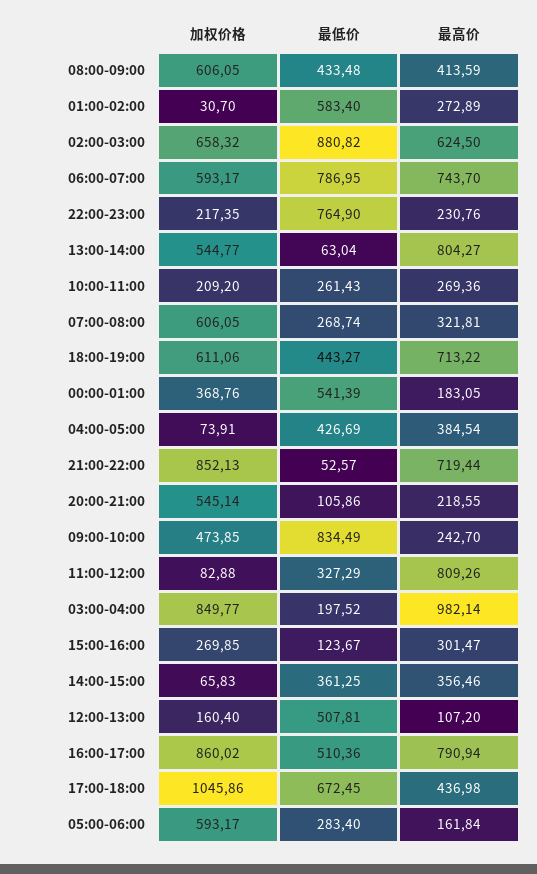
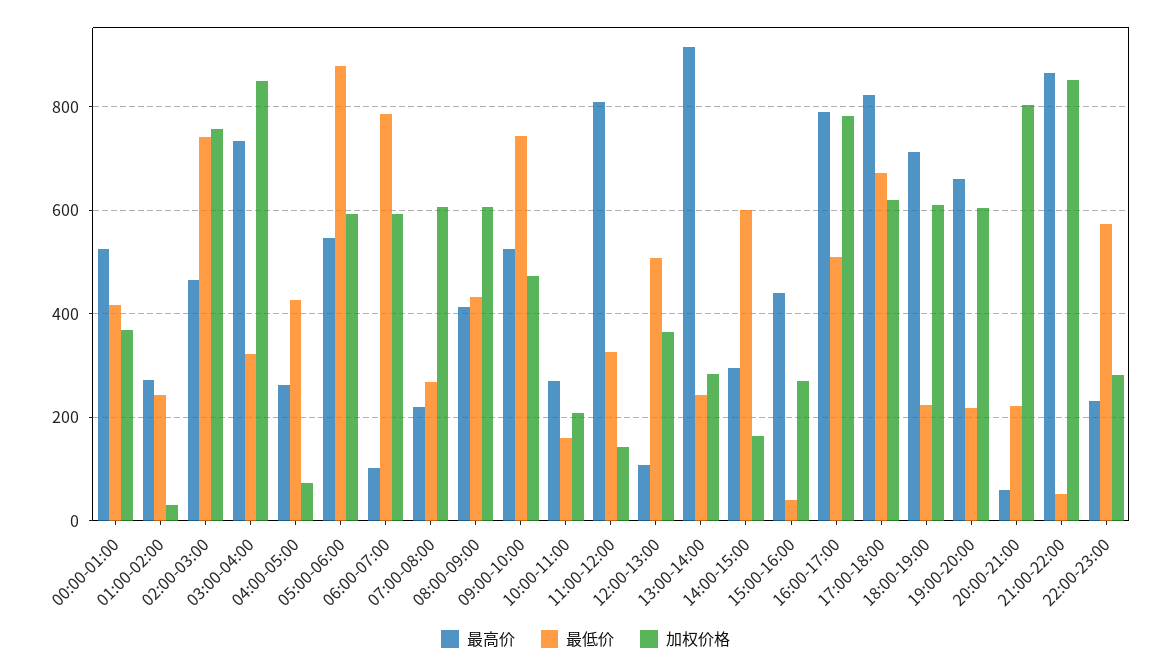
最低价, 01:00-02:00: 583.4 -> 240
加权价格, 02:00-03:00: 658.32 -> 760
最低价, 02:00-03:00: 880.82 -> 740
最高价, 02:00-03:00: 624.5 -> 460
最高价, 06:00-07:00: 743.7 -> 100
加权价格, 22:00-23:00: 217.35 -> 280
最低价, 22:00-23:00: 764.9 -> 580
加权价格, 13:00-14:00: 544.77 -> 280
最低价, 13:00-14:00: 63.04 -> 240
最高价, 13:00-14:00: 804.27 -> 920
最低价, 10:00-11:00: 261.43 -> 160
最高价, 07:00-08:00: 321.81 -> 220
最低价, 18:00-19:00: 443.27 -> 220
最低价, 00:00-01:00: 541.39 -> 420
最高价, 00:00-01:00: 183.05 -> 520
最高价, 04:00-05:00: 384.54 -> 260
最高价, 21:00-22:00: 719.44 -> 860
加权价格, 20:00-21:00: 545.14 -> 800
最低价, 20:00-21:00: 105.86 -> 220
最高价, 20:00-21:00: 218.55 -> 60
最低价, 09:00-10:00: 834.49 -> 740
最高价, 09:00-10:00: 242.7 -> 520
加权价格, 11:00-12:00: 82.88 -> 140
最低价, 03:00-04:00: 197.52 -> 320
最高价, 03:00-04:00: 982.14 -> 740
最低价, 15:00-16:00: 123.67 -> 40
最高价, 15:00-16:00: 301.47 -> 440
加权价格, 14:00-15:00: 65.83 -> 160
最低价, 14:00-15:00: 361.25 -> 600
最高价, 14:00-15:00: 356.46 -> 300
加权价格, 12:00-13:00: 160.4 -> 360
加权价格, 16:00-17:00: 860.02 -> 780
加权价格, 17:00-18:00: 1045.86 -> 620
最高价, 17:00-18:00: 436.98 -> 820
最低价, 05:00-06:00: 283.4 -> 880
最高价, 05:00-06:00: 161.84 -> 540
最高价, 19:00-20:00: none -> 660
最低价, 19:00-20:00: none -> 220
加权价格, 19:00-20:00: none -> 600

